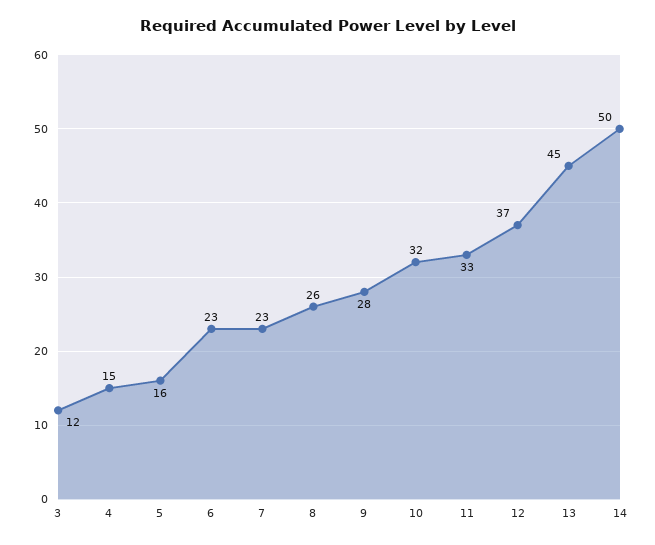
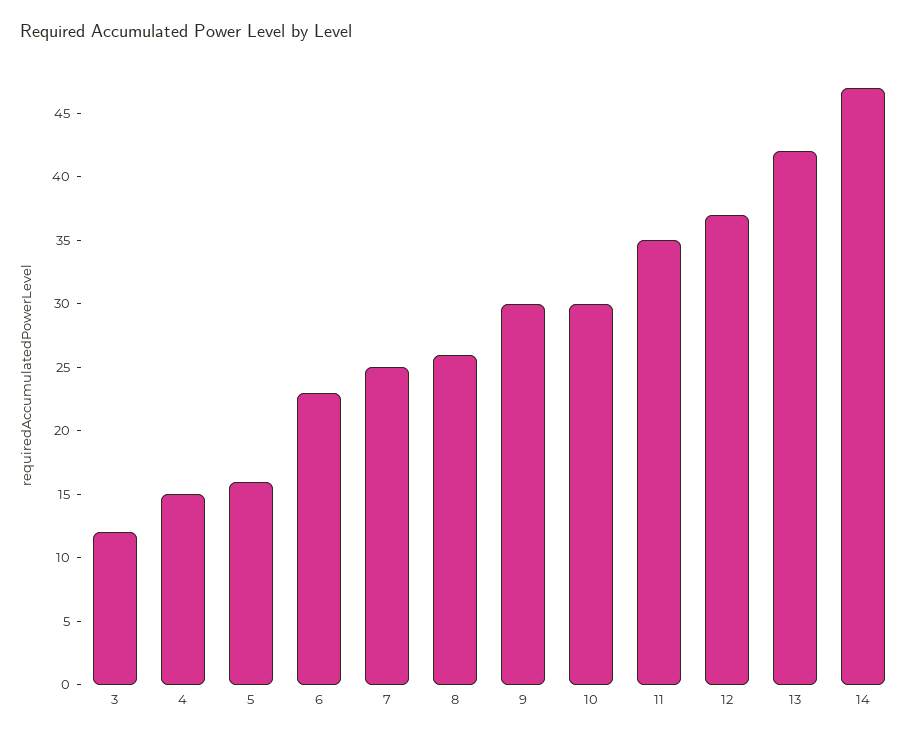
7: 23 -> 25
9: 28 -> 30
10: 32 -> 30
11: 33 -> 35
13: 45 -> 42
14: 50 -> 47

